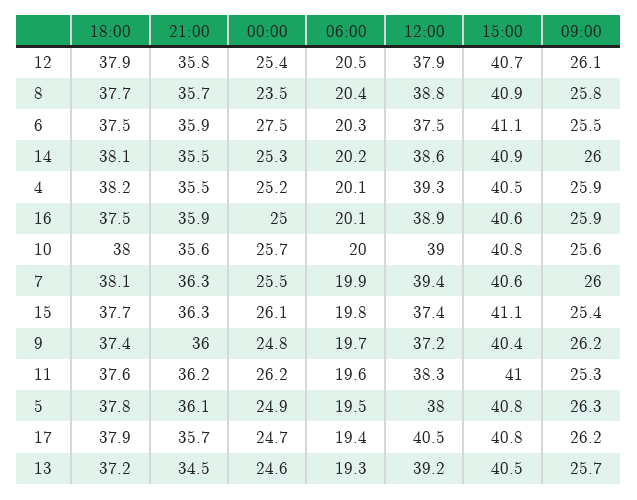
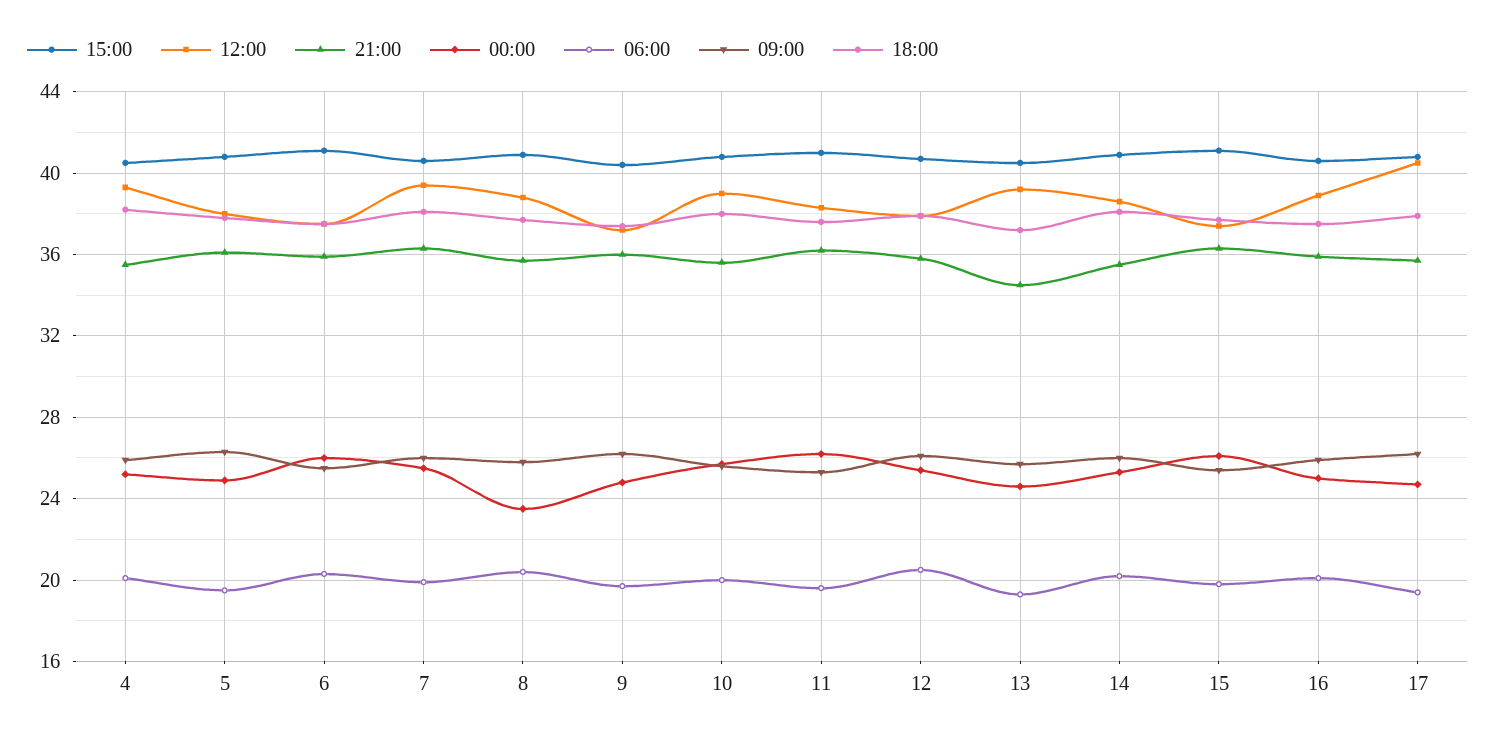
00:00, 6: 27.5 -> 26

